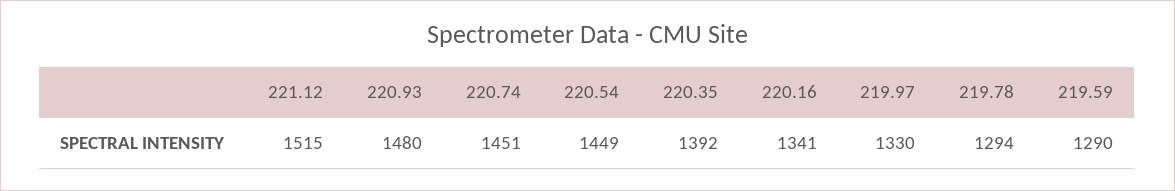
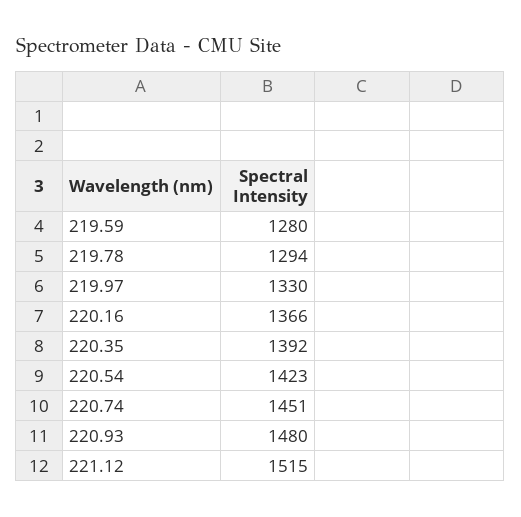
220.54: 1449 -> 1423
220.16: 1341 -> 1366
219.59: 1290 -> 1280

